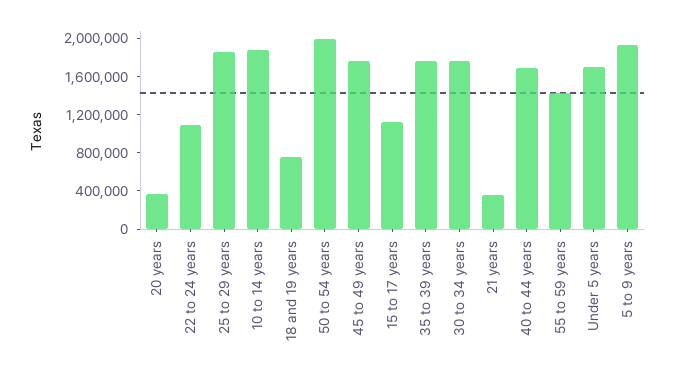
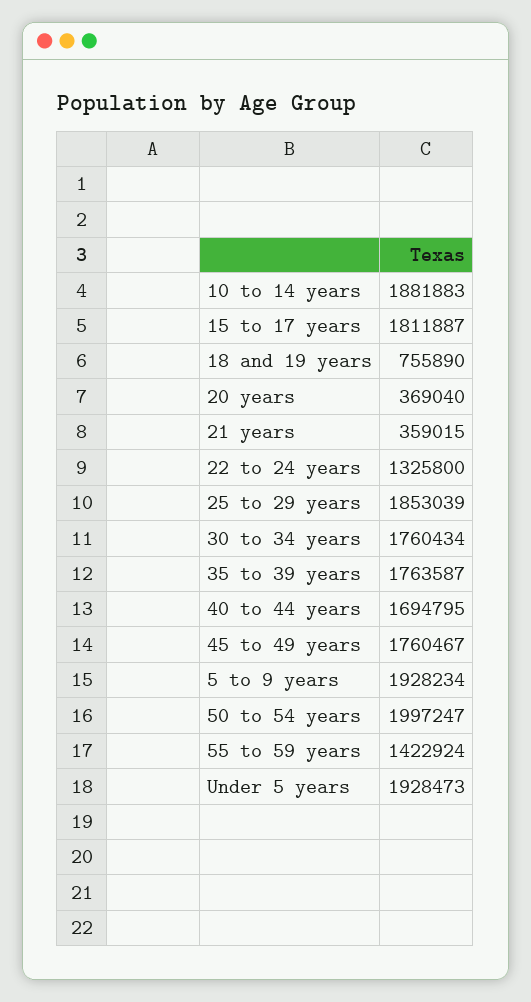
22 to 24 years: 1100000 -> 1325800
15 to 17 years: 1100000 -> 1811887
Under 5 years: 1700000 -> 1928473

